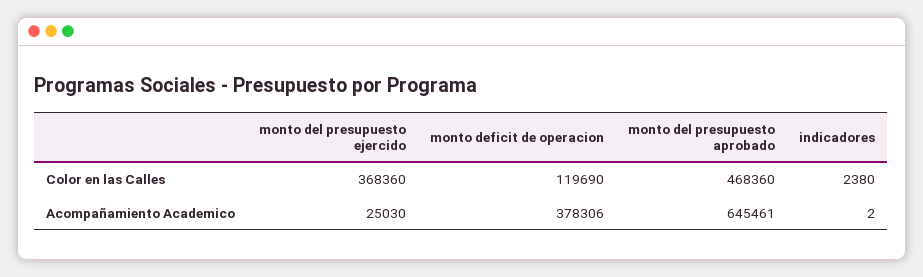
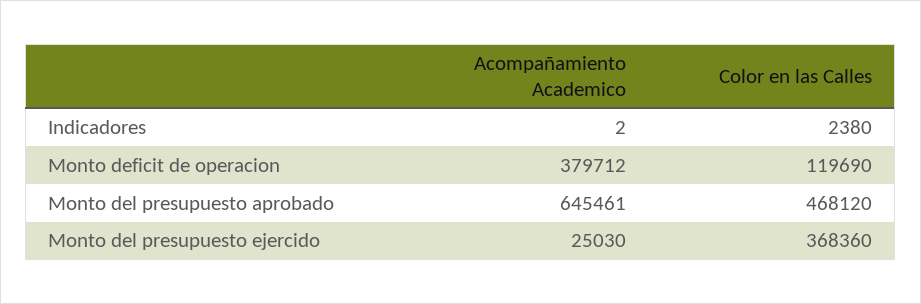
monto del presupuesto aprobado, Color en las Calles: 468360 -> 468120
monto deficit de operacion, Acompañamiento Academico: 378306 -> 379712

